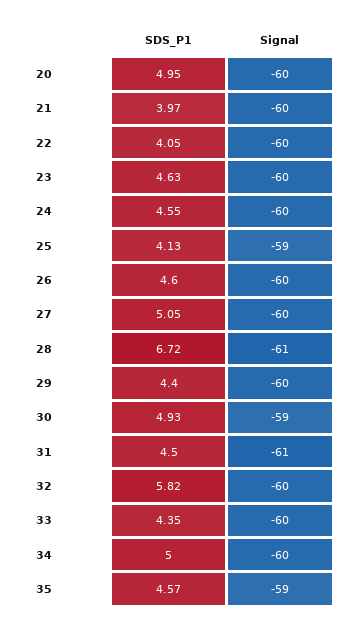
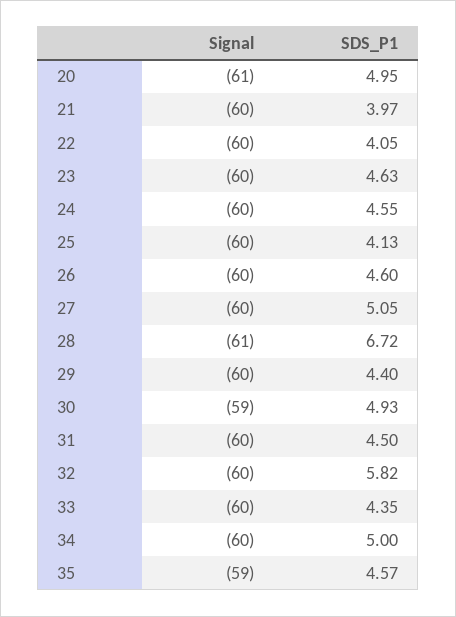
Signal, 20: -60 -> -61
Signal, 25: -59 -> -60
Signal, 31: -61 -> -60

